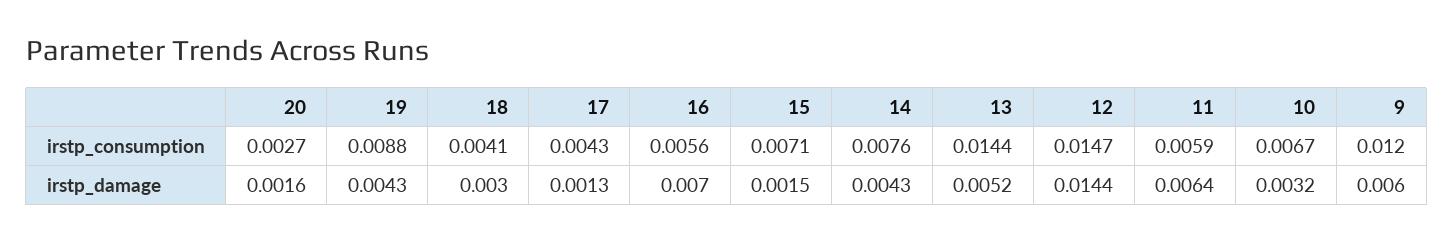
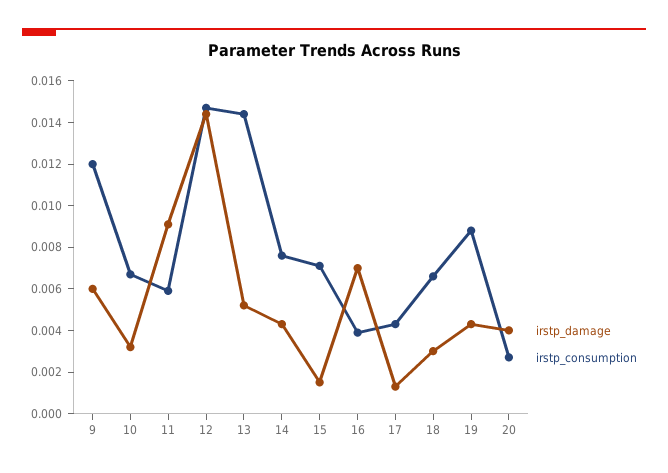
irstp_consumption, 18: 0.0041 -> 0.0065
irstp_consumption, 16: 0.0056 -> 0.004
irstp_damage, 20: 0.0016 -> 0.004
irstp_damage, 11: 0.0064 -> 0.009

